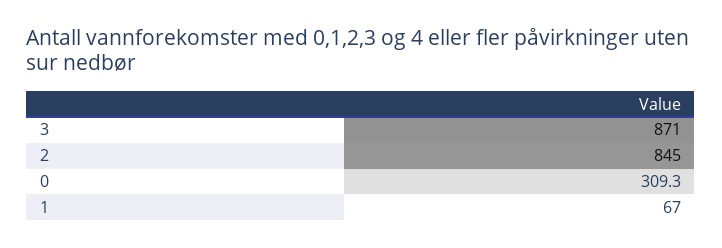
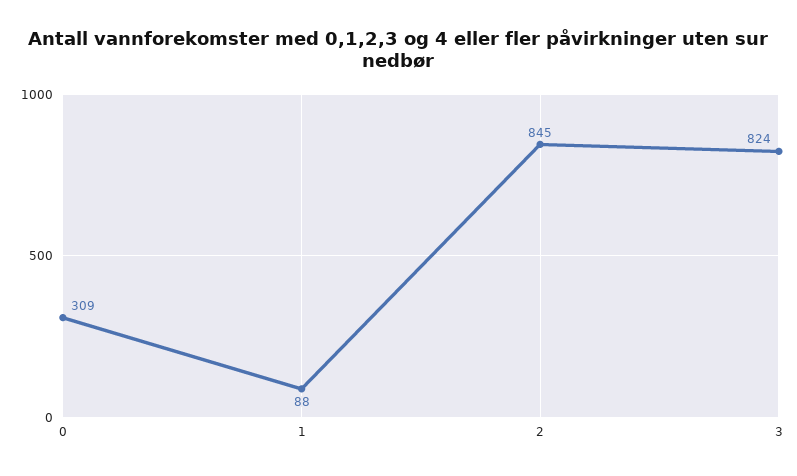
3: 871 -> 824
1: 67 -> 88

